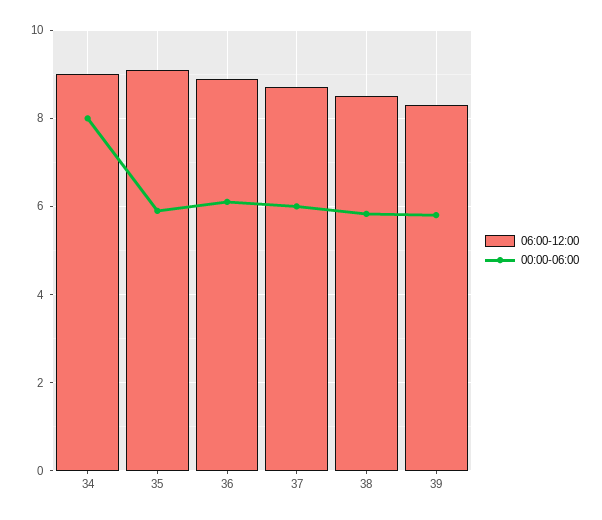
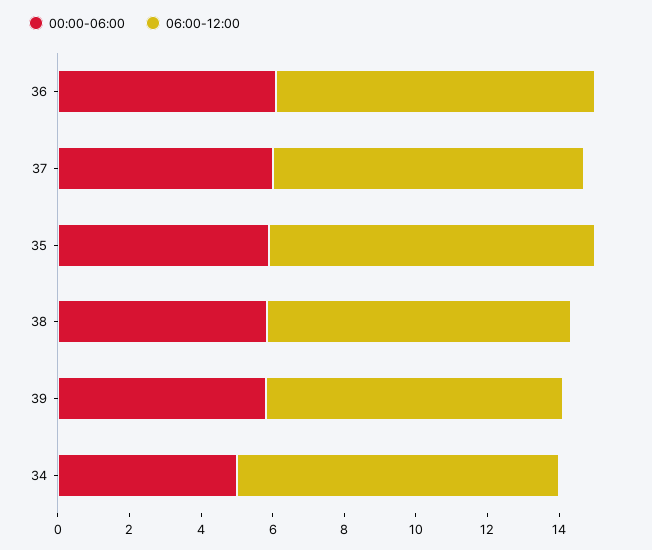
00:00-06:00, 34: 8 -> 5

